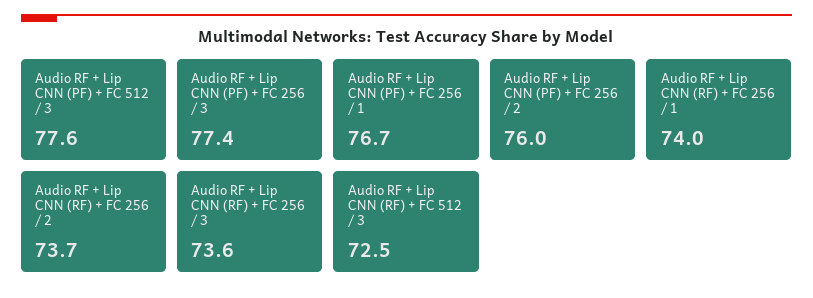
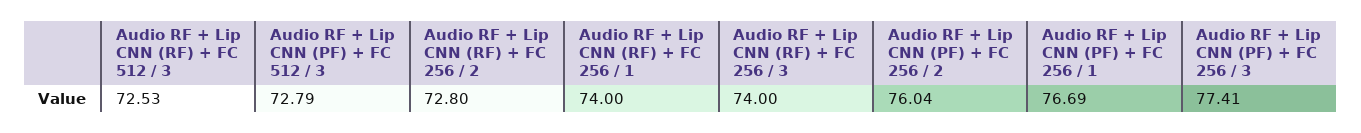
Audio RF + Lip CNN (PF) + FC 512 / 3: 77.6 -> 72.79
Audio RF + Lip CNN (RF) + FC 256 / 2: 73.7 -> 72.8
Audio RF + Lip CNN (RF) + FC 256 / 3: 73.6 -> 74

